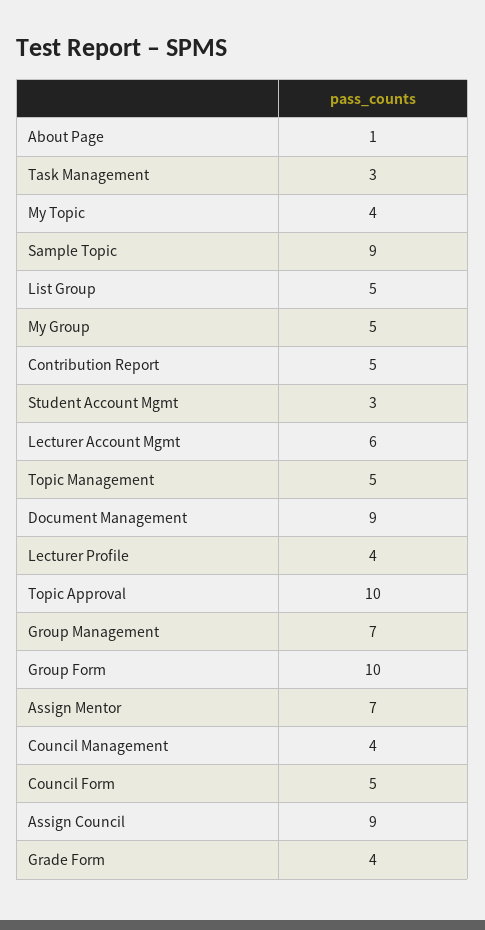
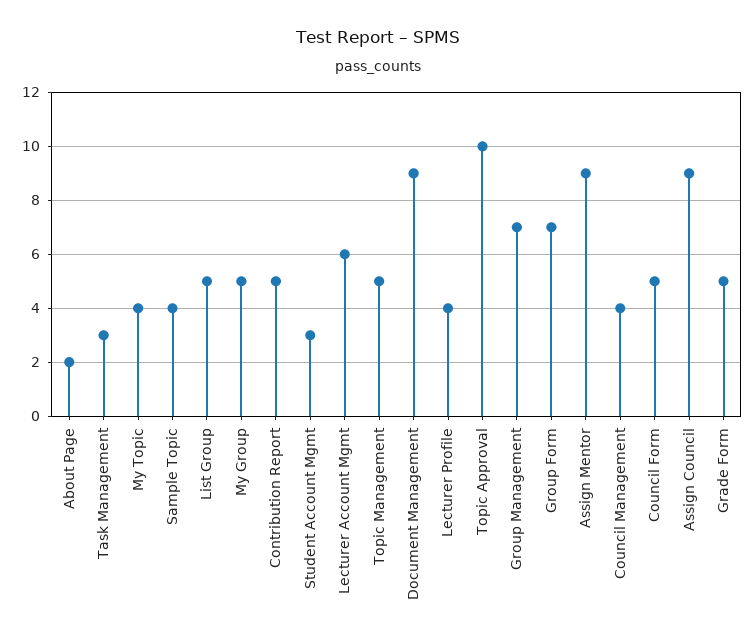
About Page: 1 -> 2
Sample Topic: 9 -> 4
Group Form: 10 -> 7
Assign Mentor: 7 -> 9
Grade Form: 4 -> 5

